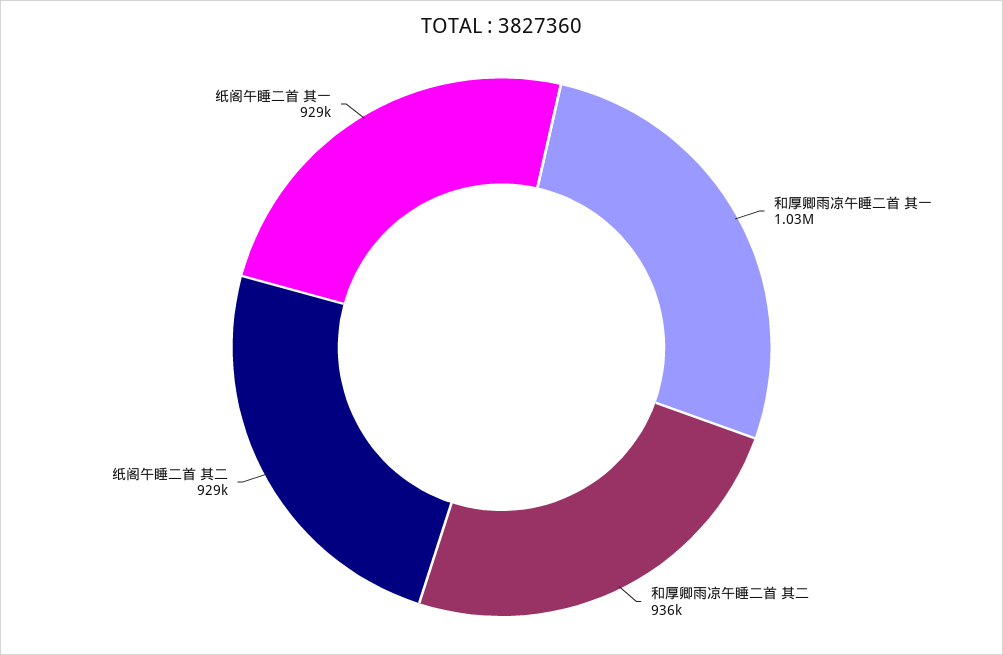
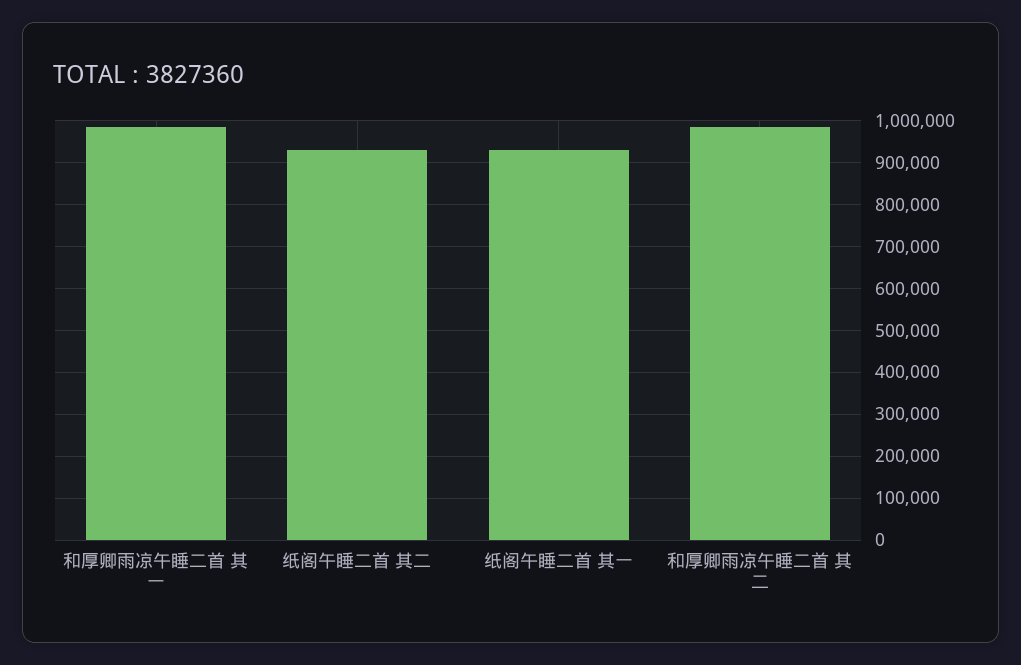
和厚卿雨凉午睡二首 其一: 1030000 -> 980000
和厚卿雨凉午睡二首 其二: 936000 -> 980000

